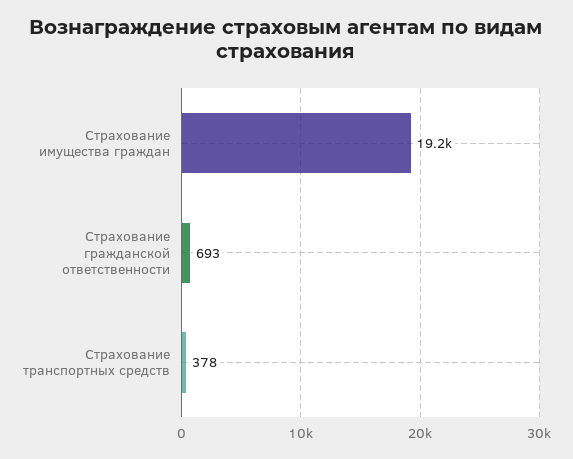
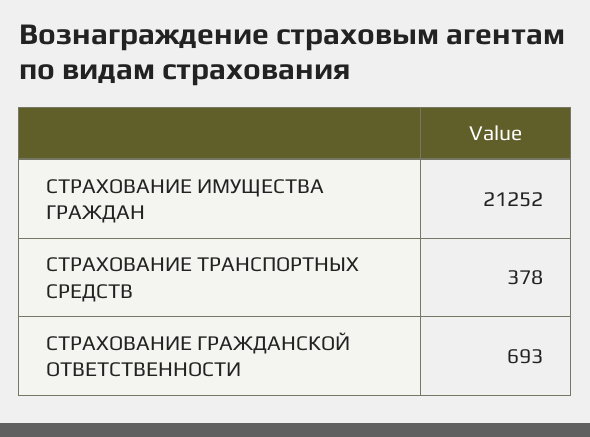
Страхование имущества граждан: 19200 -> 21252

